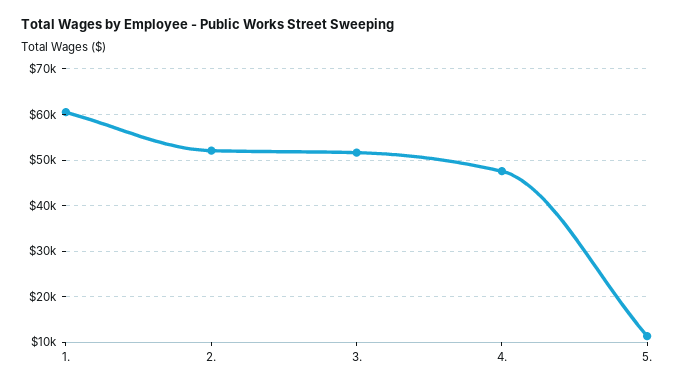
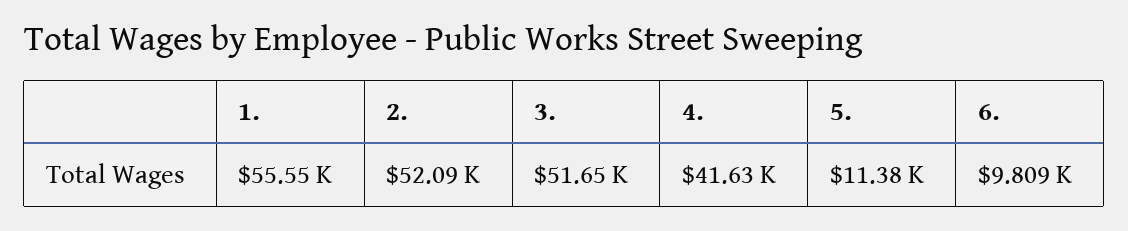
1.: 60000 -> 55550
4.: 48000 -> 41630
6.: none -> 9809

